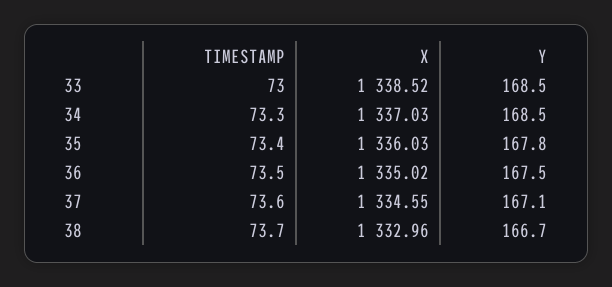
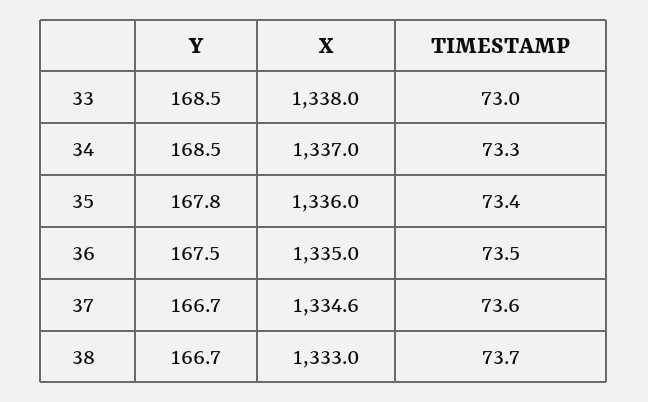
X, 33: 1338.52 -> 1338
Y, 37: 167.1 -> 166.7

